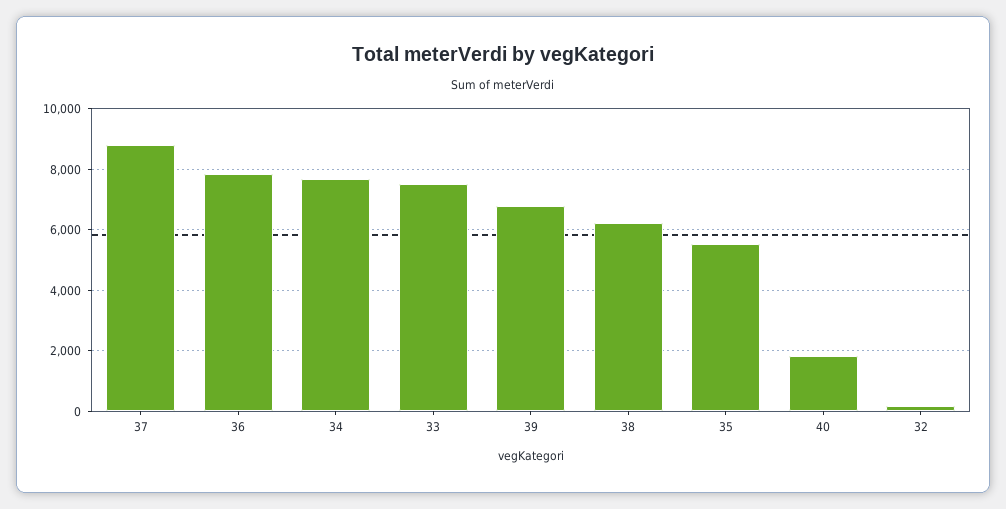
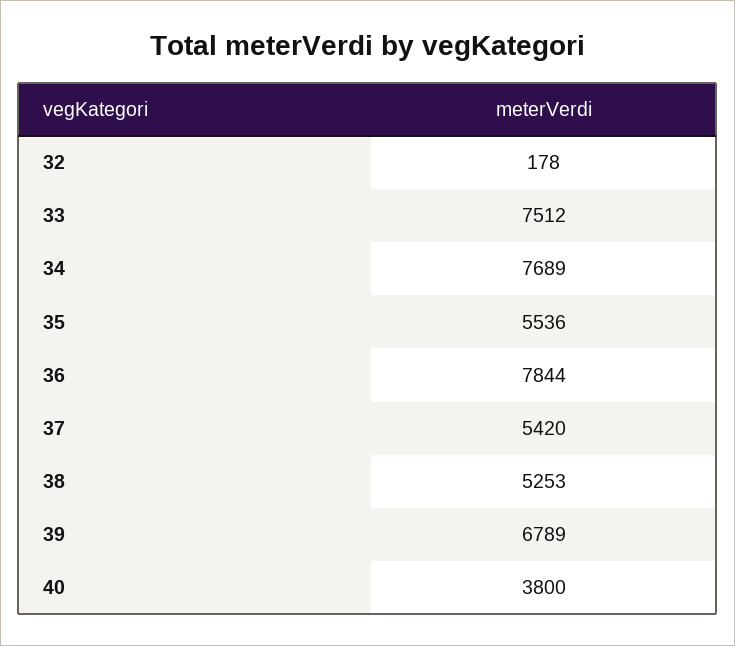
37: 8800 -> 5420
38: 6200 -> 5253
40: 1800 -> 3800

